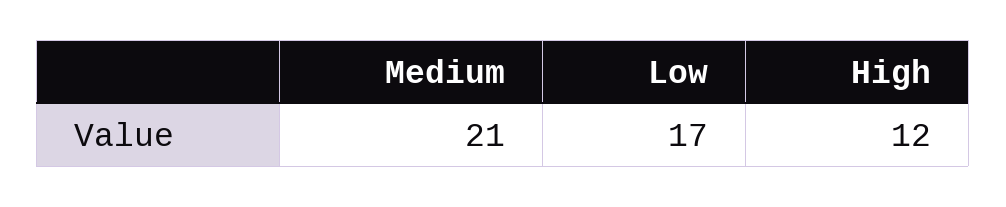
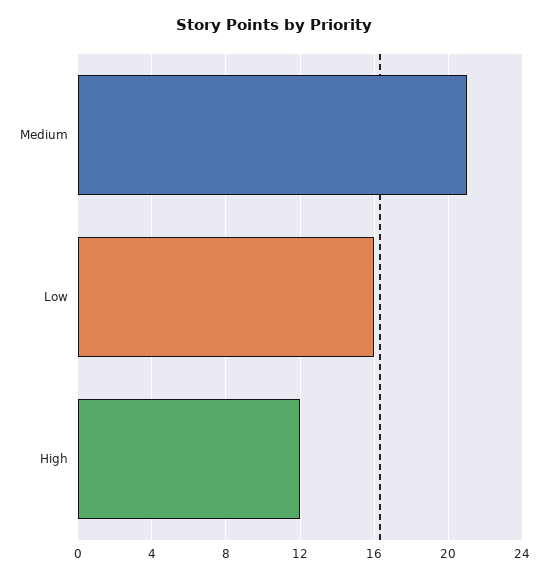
Low: 17 -> 16

